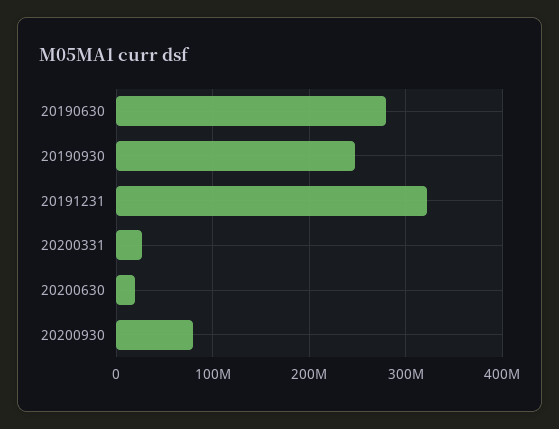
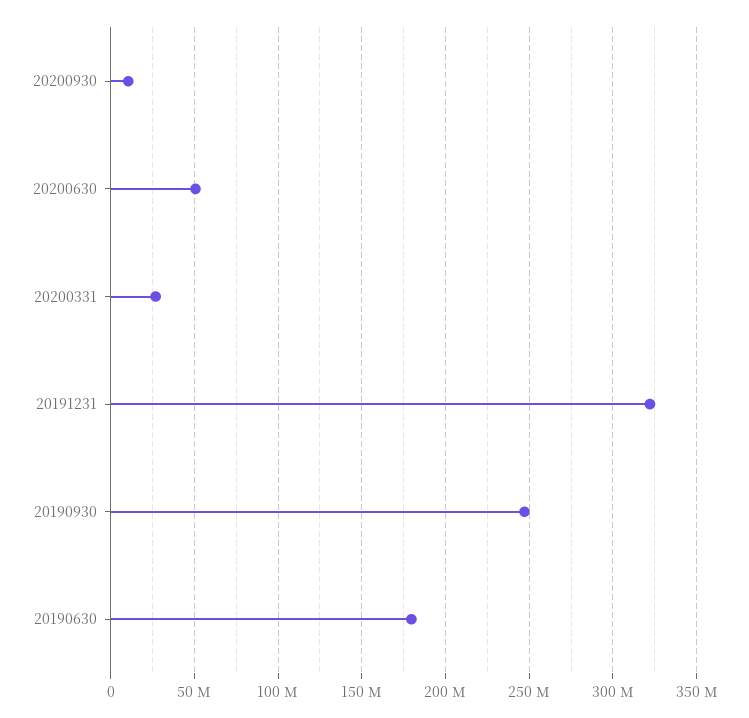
20190630: 280000000 -> 180000000
20200630: 20000000 -> 50000000
20200930: 80000000 -> 10000000

